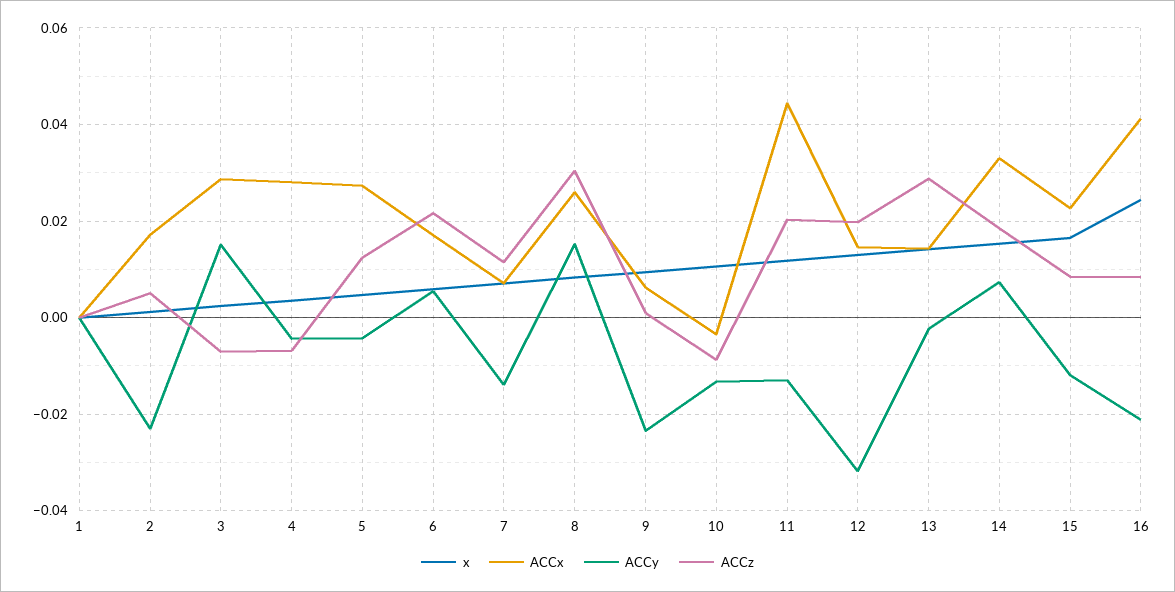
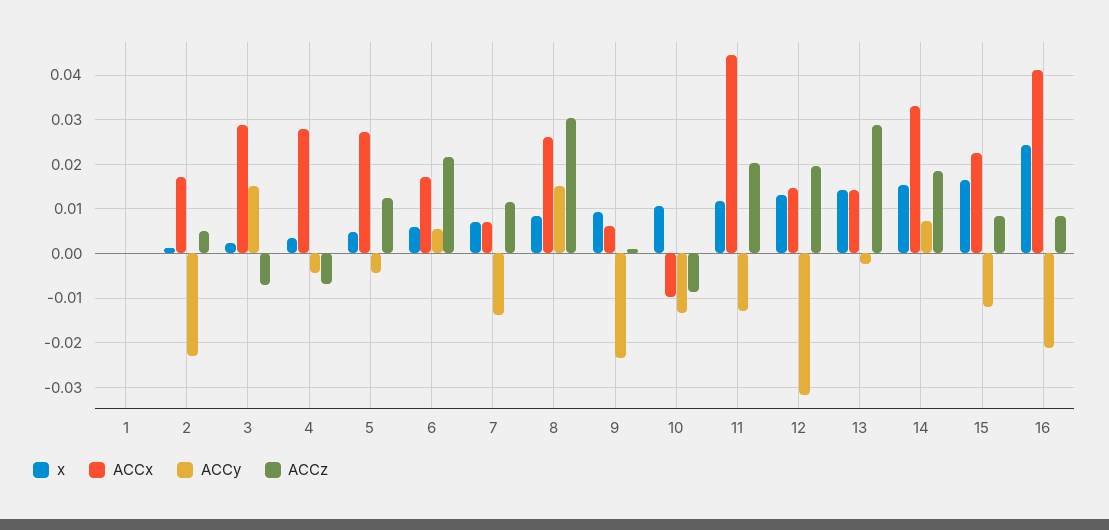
ACCx, 10: -0.004 -> -0.01

